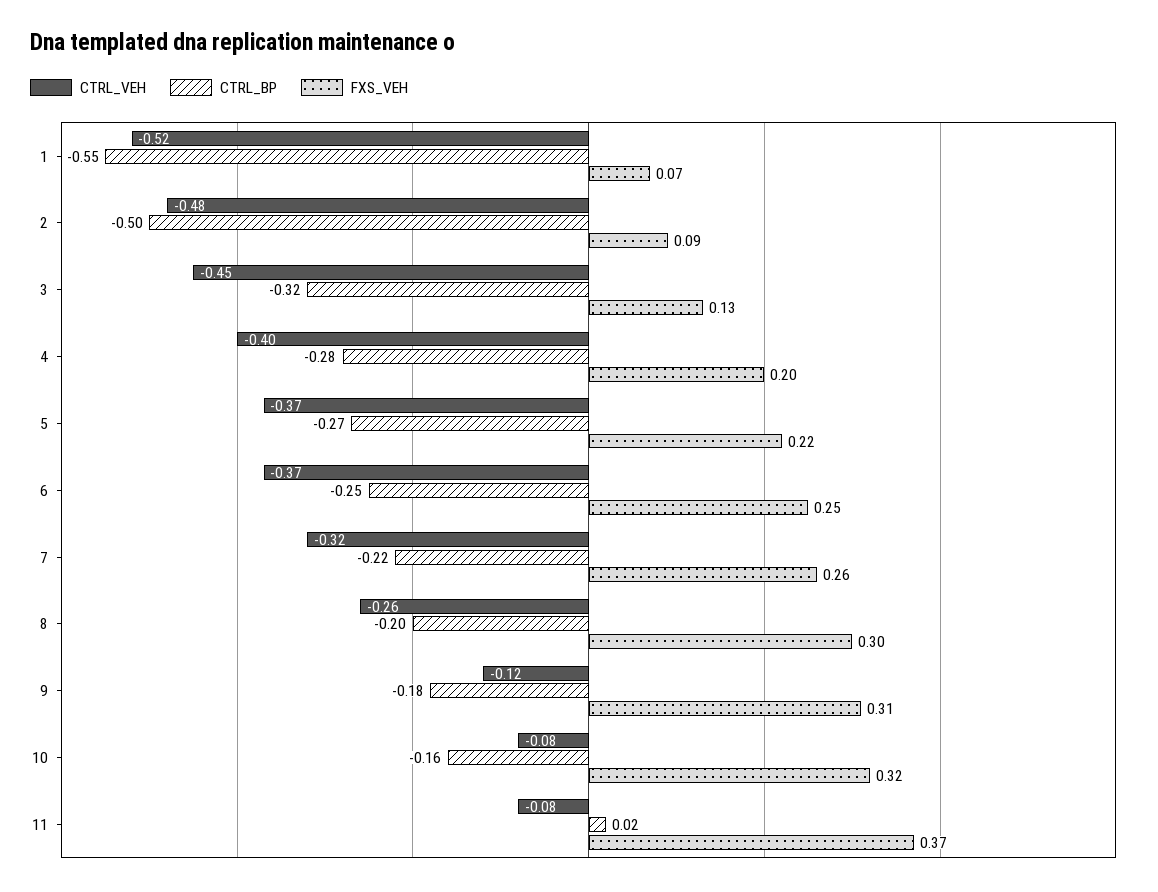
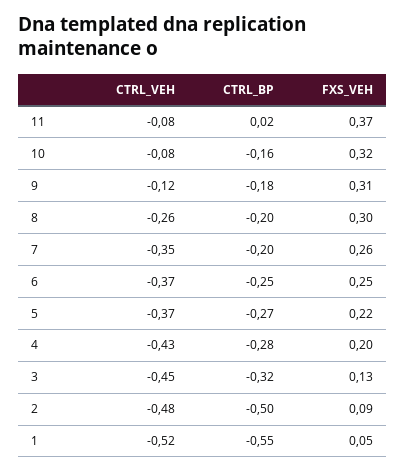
FXS_VEH, 1: 0.07 -> 0.05
CTRL_VEH, 4: -0.4 -> -0.43
CTRL_VEH, 7: -0.32 -> -0.35
CTRL_BP, 7: -0.22 -> -0.2

